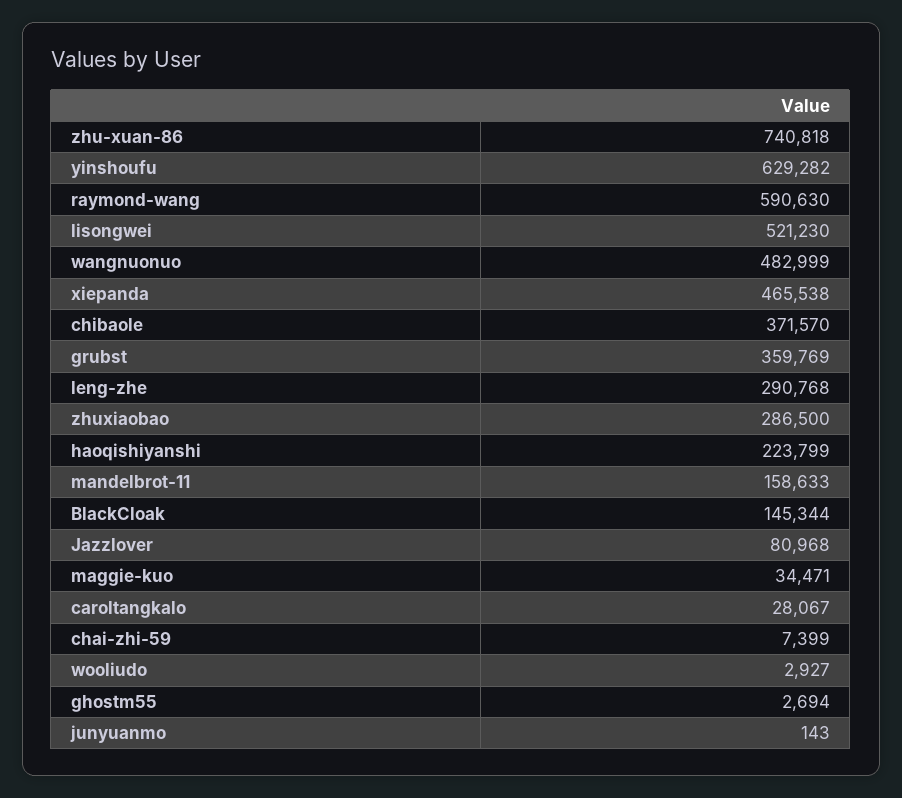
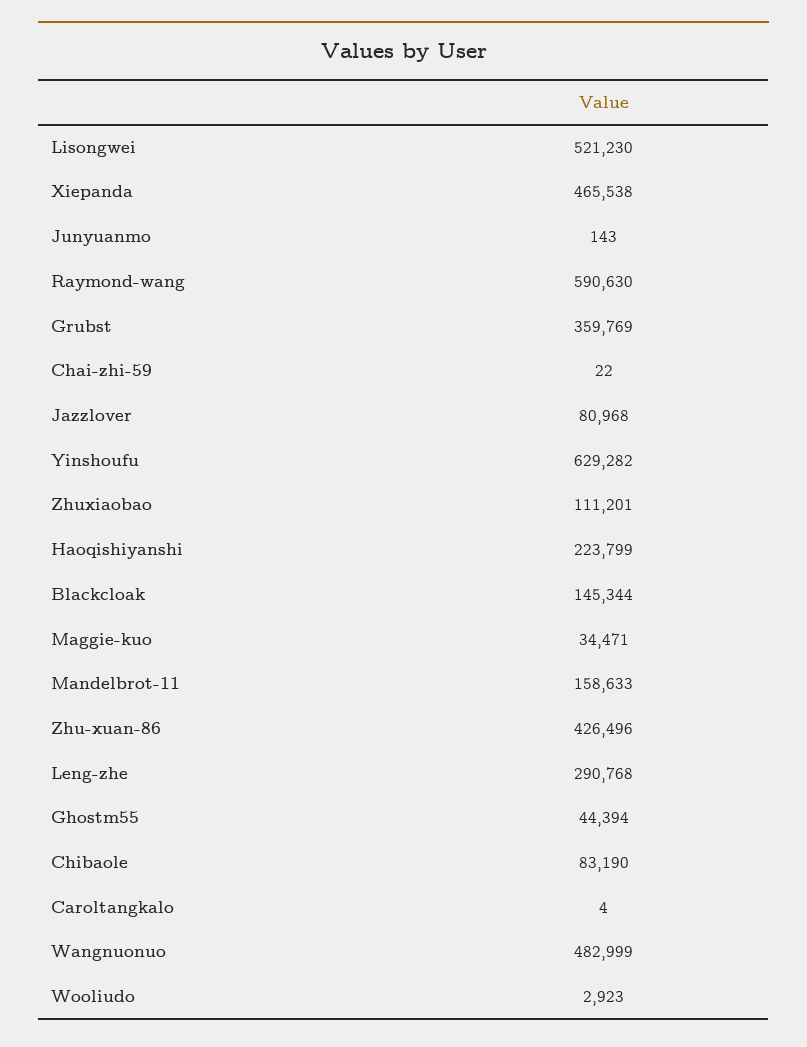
zhu-xuan-86: 740818 -> 426496
chibaole: 371570 -> 83190
zhuxiaobao: 286500 -> 111201
caroltangkalo: 28067 -> 4
chai-zhi-59: 7399 -> 22
wooliudo: 2927 -> 2923
ghostm55: 2694 -> 44394

